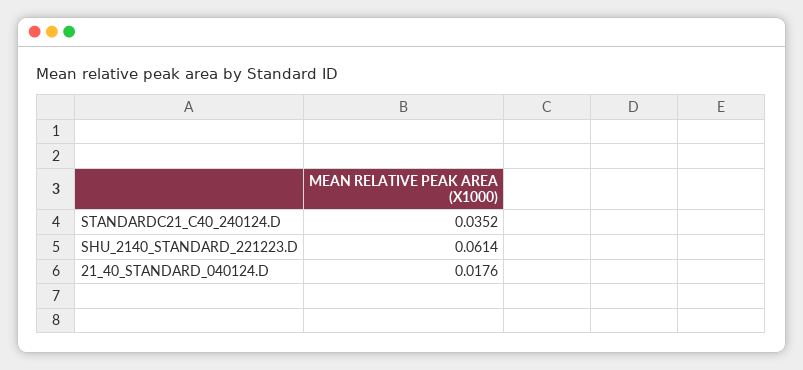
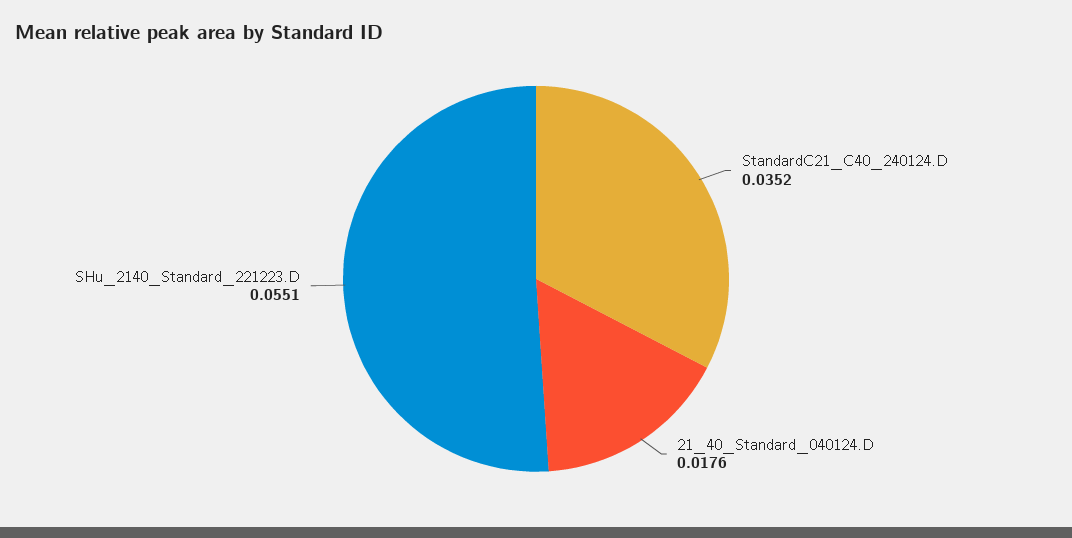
SHU_2140_STANDARD_221223.D: 0.0614 -> 0.0551

